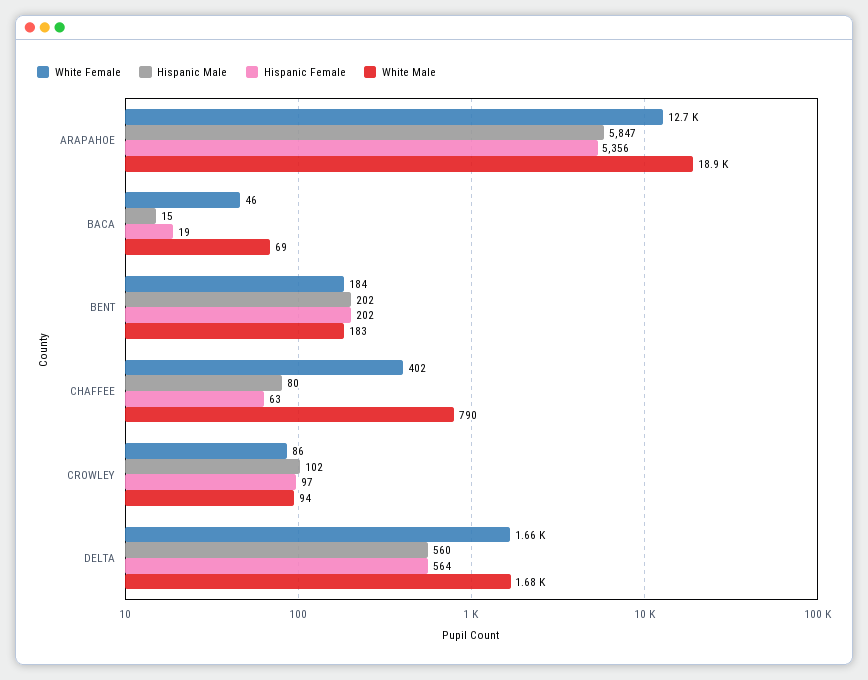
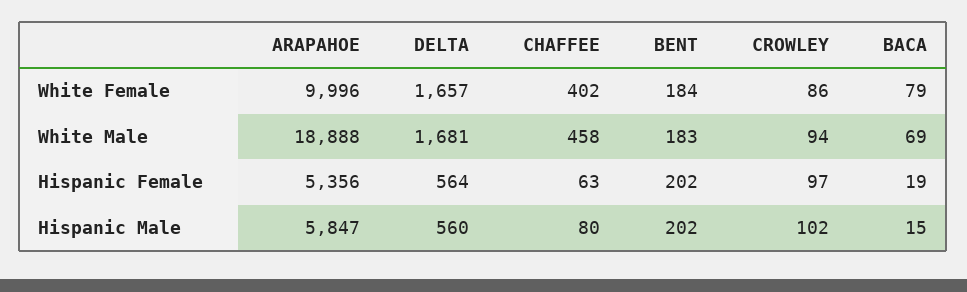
White Female, ARAPAHOE: 12700 -> 9996
White Female, BACA: 46 -> 79
White Male, CHAFFEE: 790 -> 458

